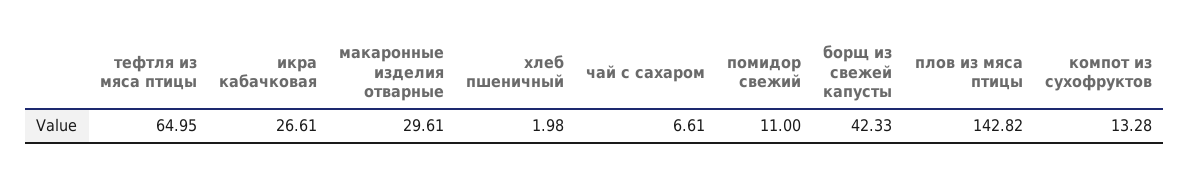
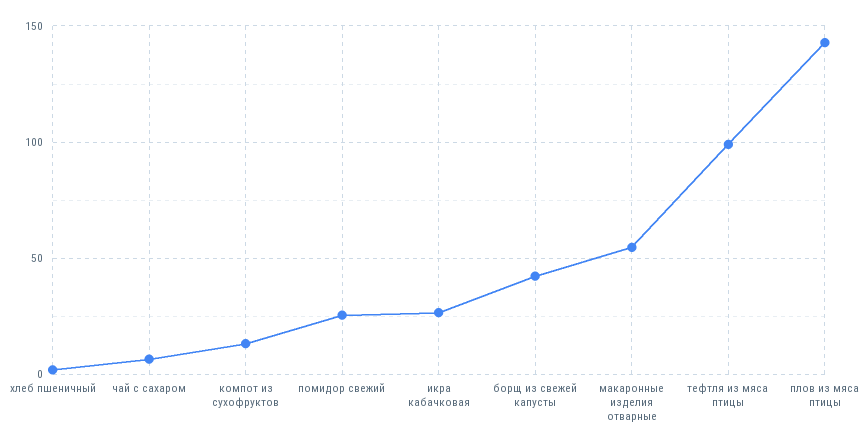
тефтля из мяса птицы: 64.95 -> 100
макаронные изделия отварные: 29.61 -> 55
помидор свежий: 11 -> 25

